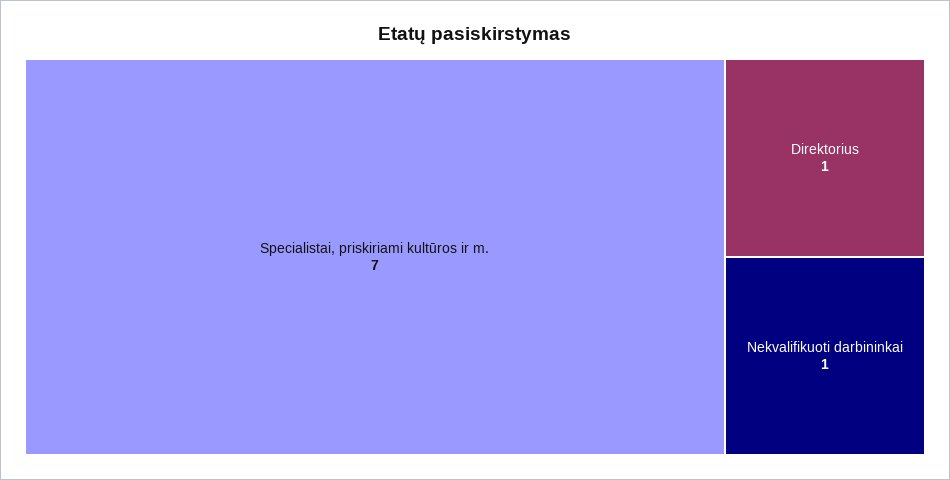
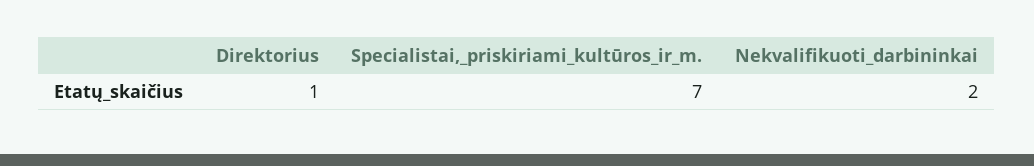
Nekvalifikuoti darbininkai: 1 -> 2

